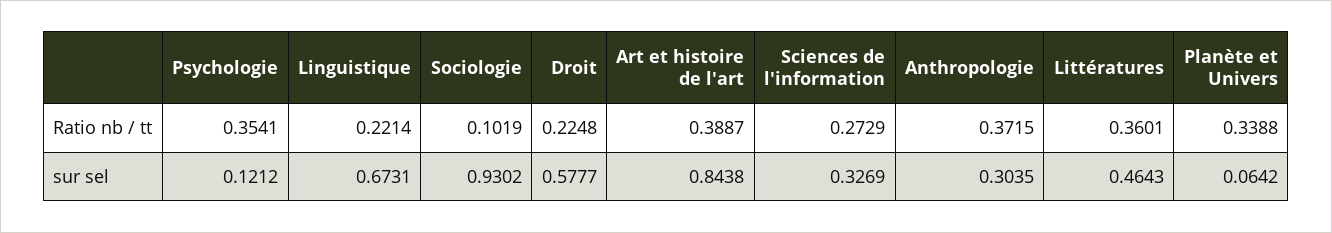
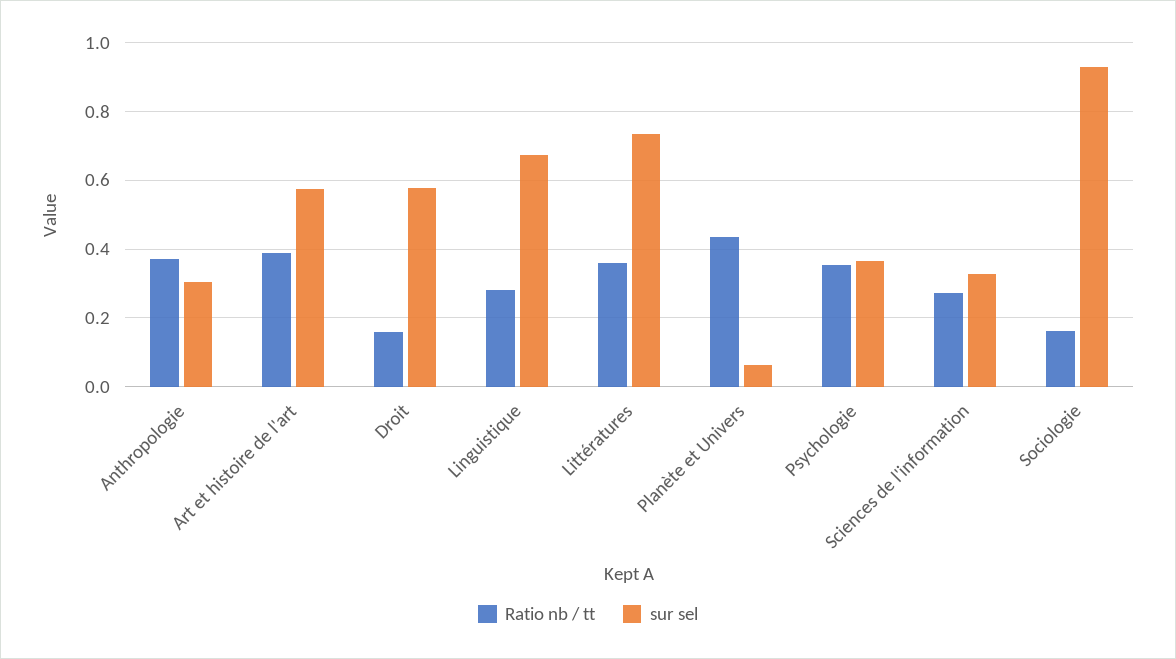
Ratio nb / tt, Linguistique: 0.2214 -> 0.28
Ratio nb / tt, Sociologie: 0.1019 -> 0.16
Ratio nb / tt, Droit: 0.2248 -> 0.16
Ratio nb / tt, Planète et Univers: 0.3388 -> 0.44
sur sel, Psychologie: 0.1212 -> 0.36
sur sel, Art et histoire de l'art: 0.8438 -> 0.58
sur sel, Littératures: 0.4643 -> 0.74

